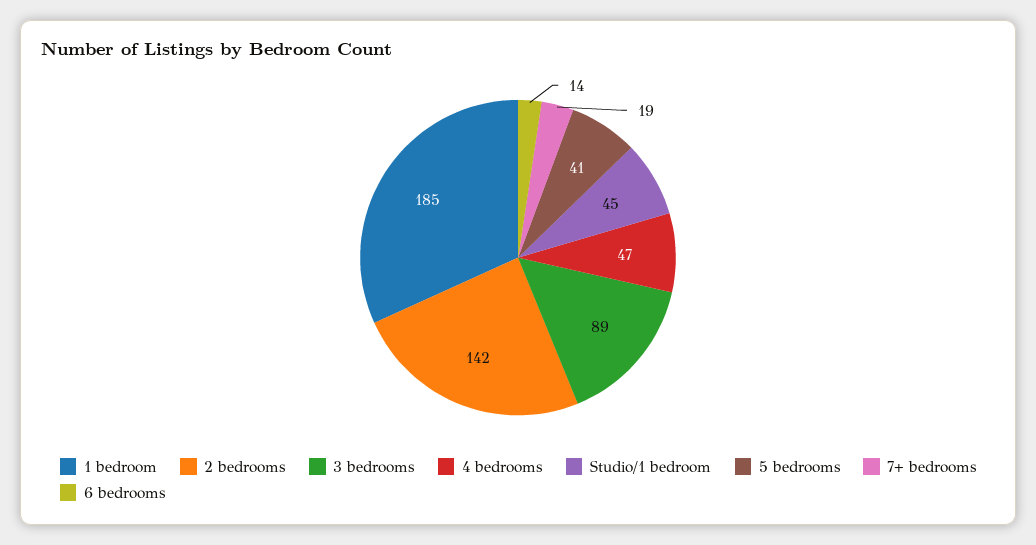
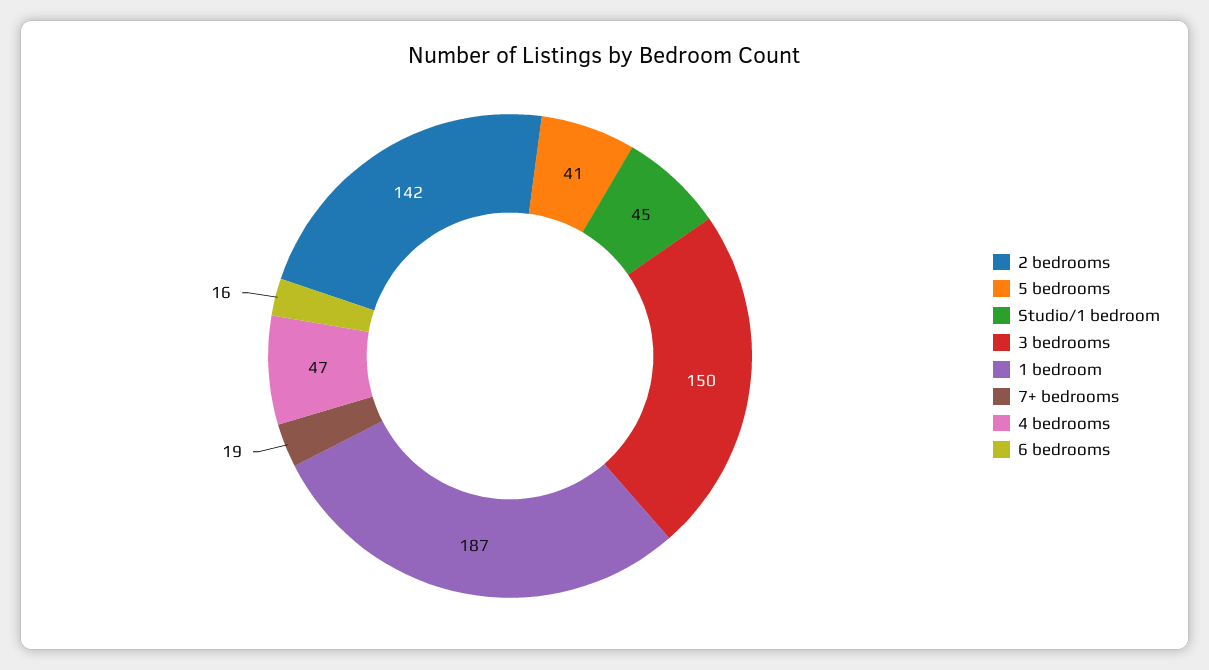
1 bedroom: 185 -> 187
3 bedrooms: 89 -> 150
6 bedrooms: 14 -> 16

